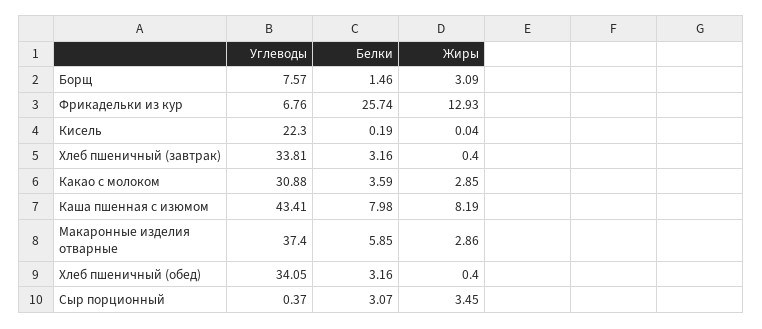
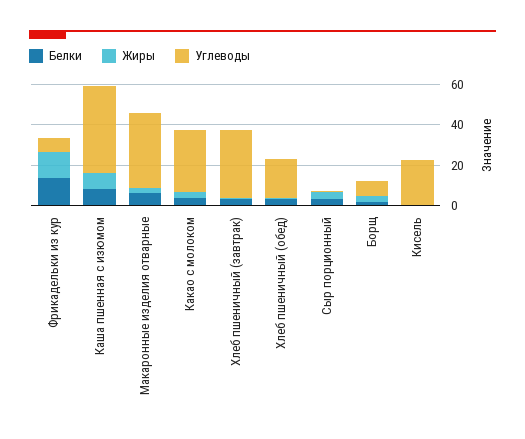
Белки, Фрикадельки из кур: 25.74 -> 15
Углеводы, Хлеб пшеничный (обед): 34.05 -> 20

